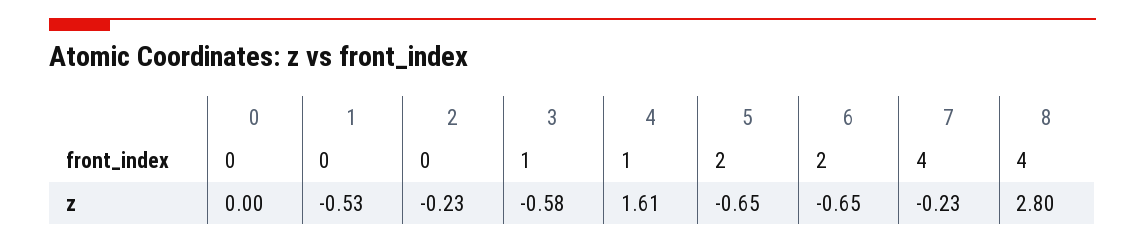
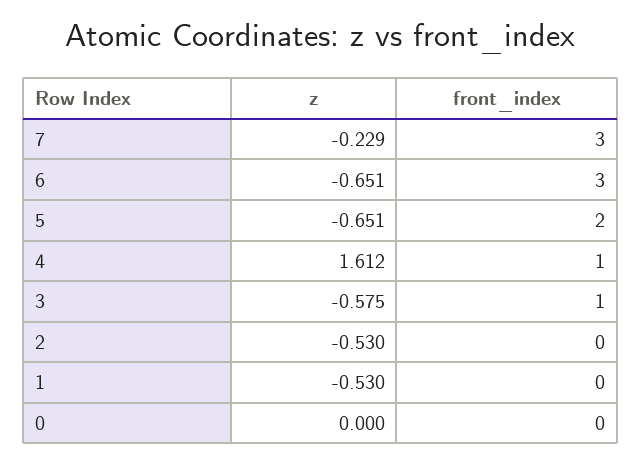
6, front_index: 2 -> 3
7, front_index: 4 -> 3
8, front_index: 4 -> none
2, z: -0.23 -> -0.53
8, z: 2.8 -> none

